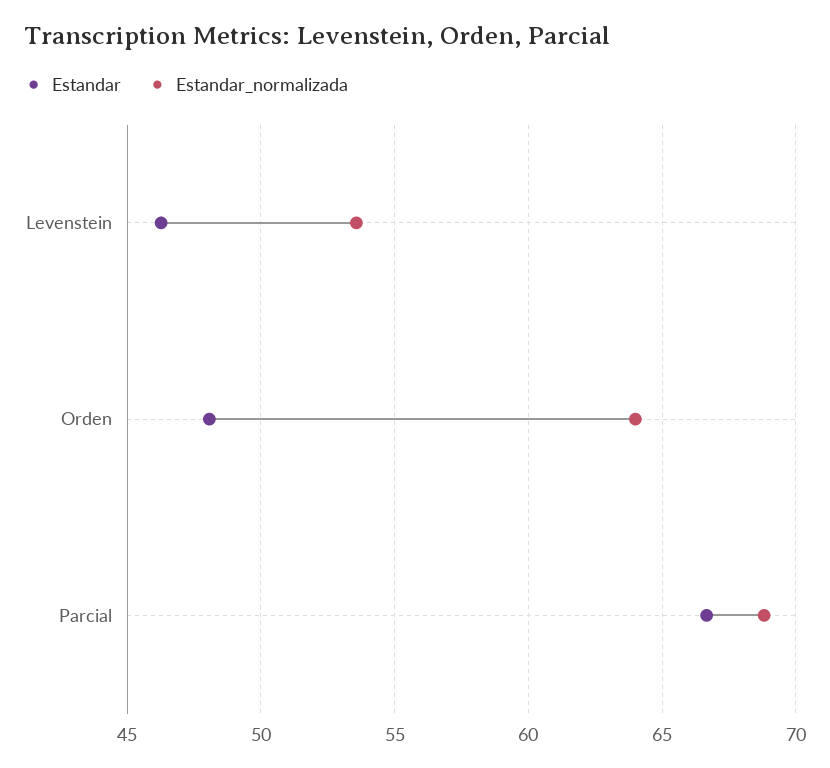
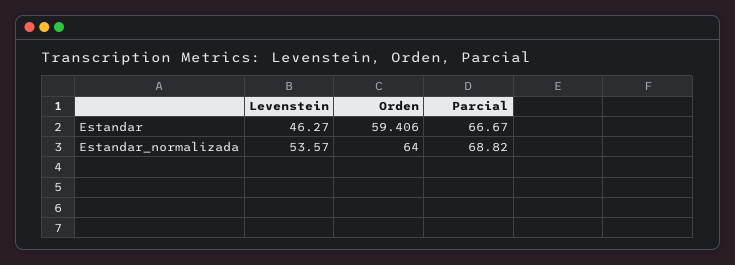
Estandar, Orden: 48 -> 59.406

